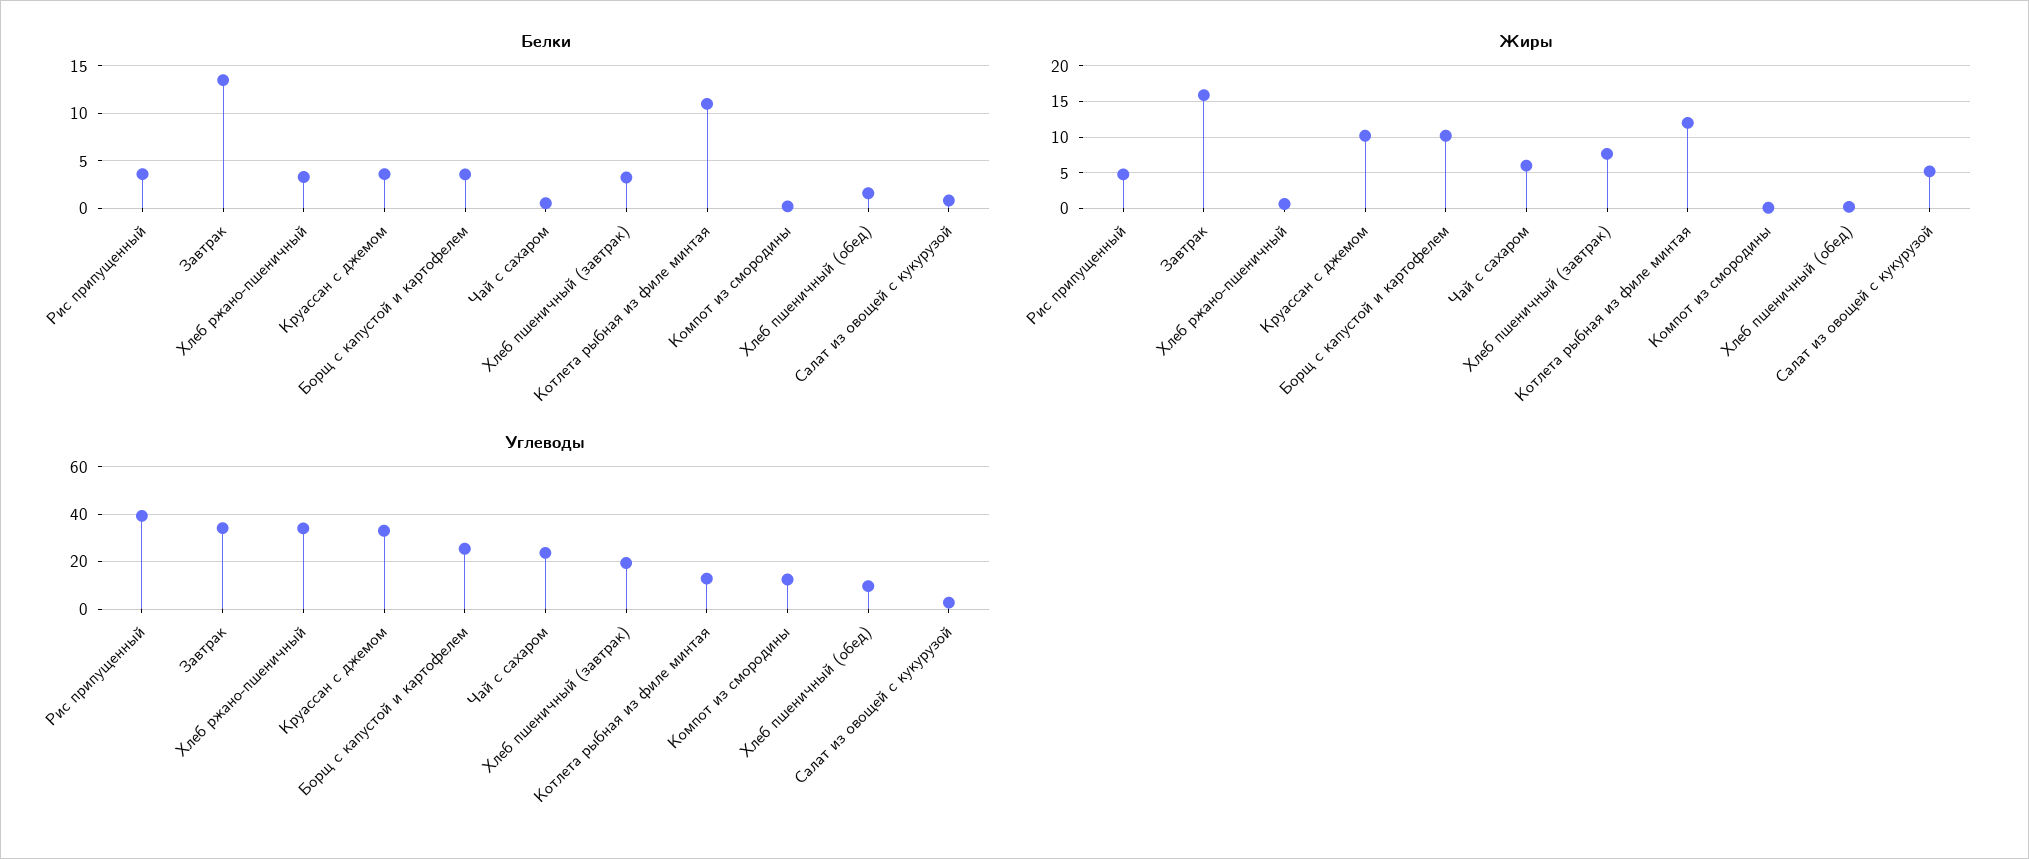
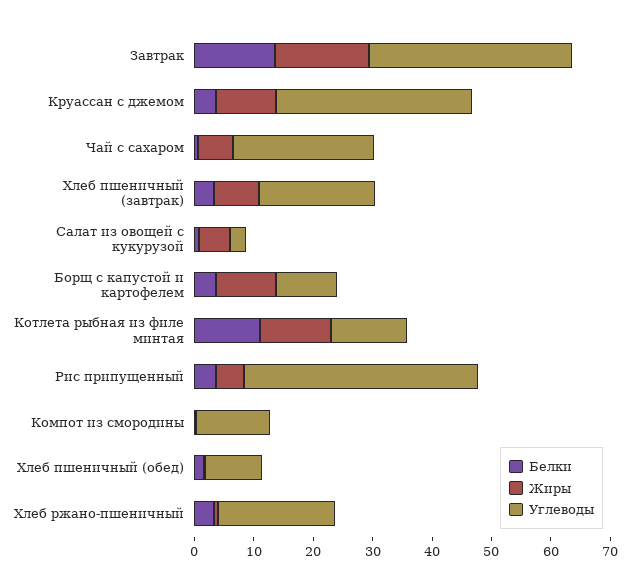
Углеводы, Хлеб ржано-пшеничный: 35 -> 20
Углеводы, Борщ с капустой и картофелем: 25 -> 10

